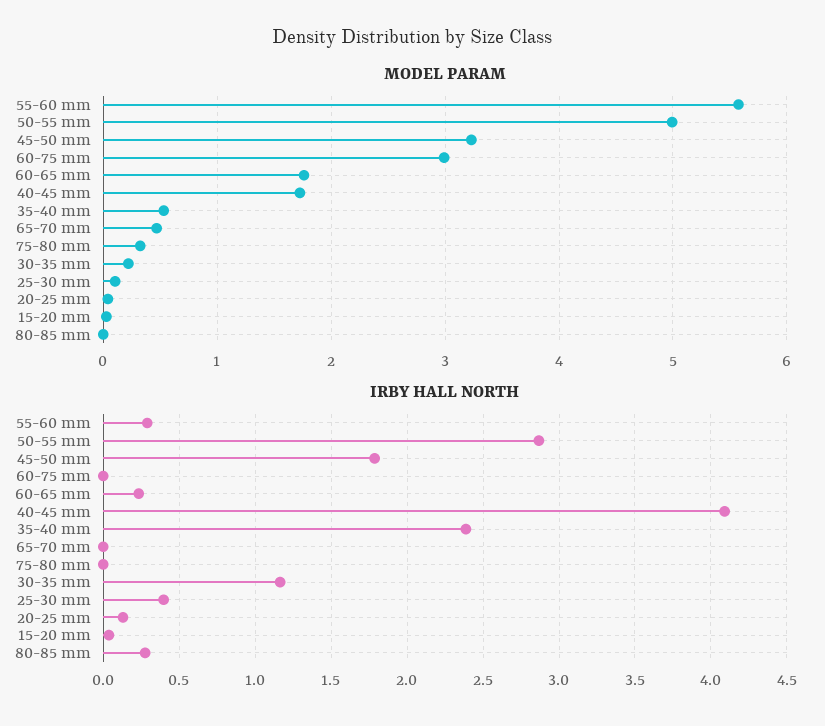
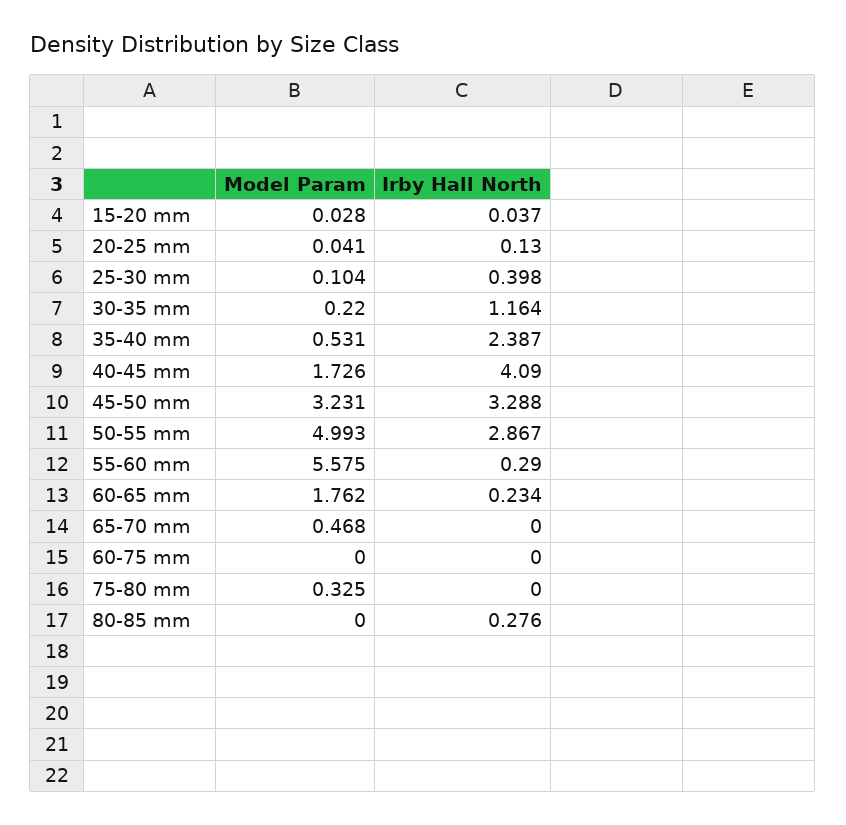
MODEL PARAM, 60-75 mm: 3 -> 0
IRBY HALL NORTH, 45-50 mm: 1.8 -> 3.288

